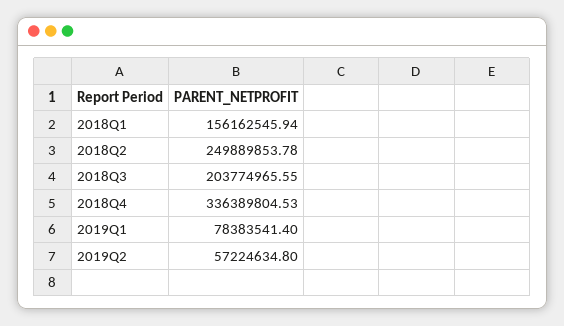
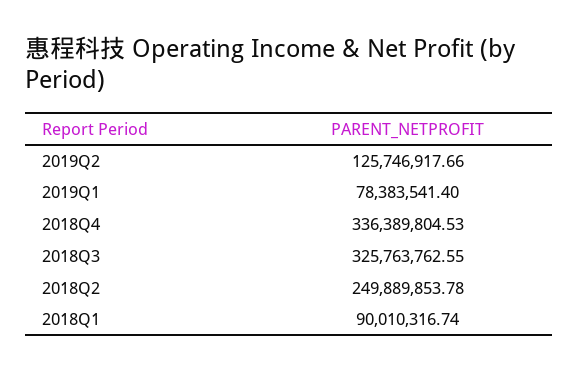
2018Q1: 156162545.94 -> 90010316.74
2018Q3: 203774965.55 -> 325763762.55
2019Q2: 57224634.8 -> 125746917.66

